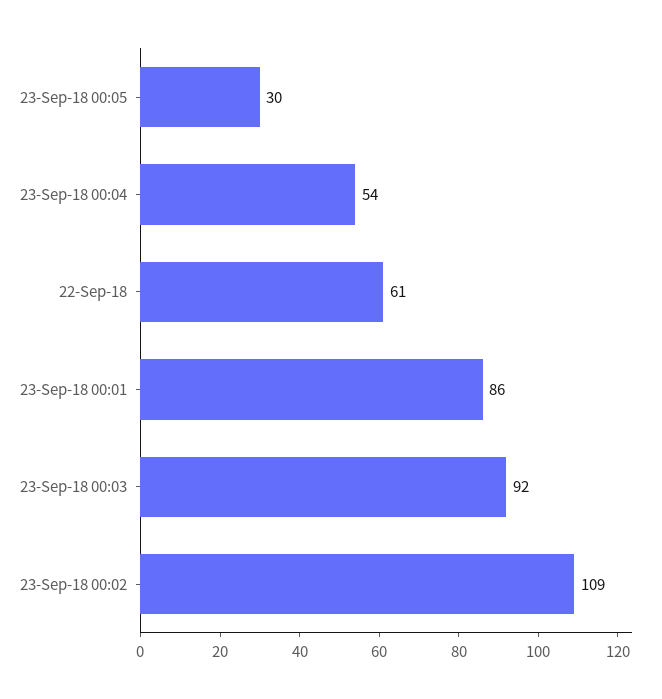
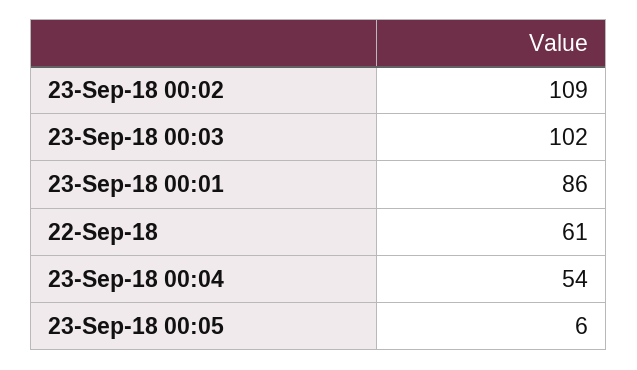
23-Sep-18 00:05: 30 -> 6
23-Sep-18 00:03: 92 -> 102

